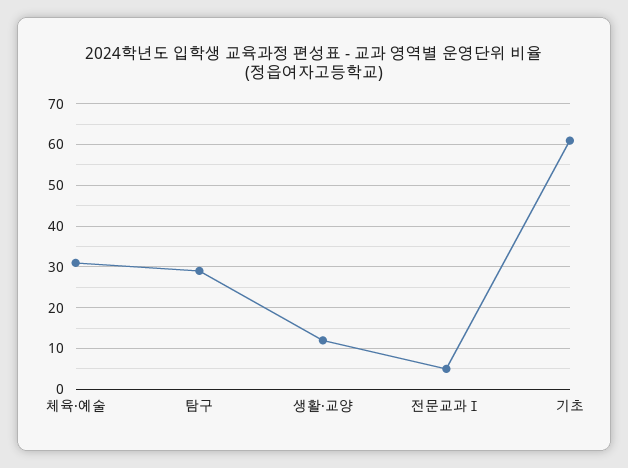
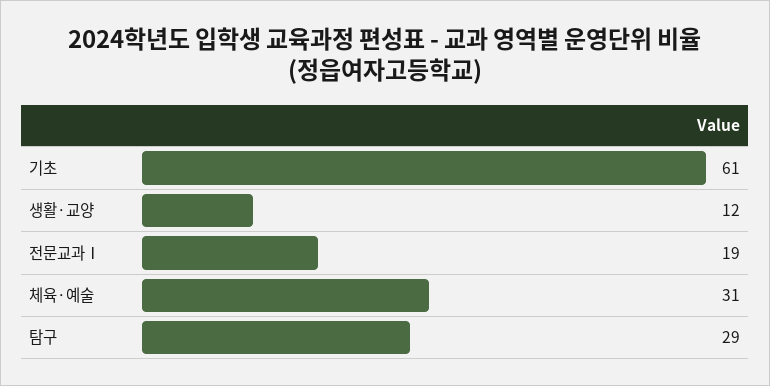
전문교과Ⅰ: 5 -> 19

